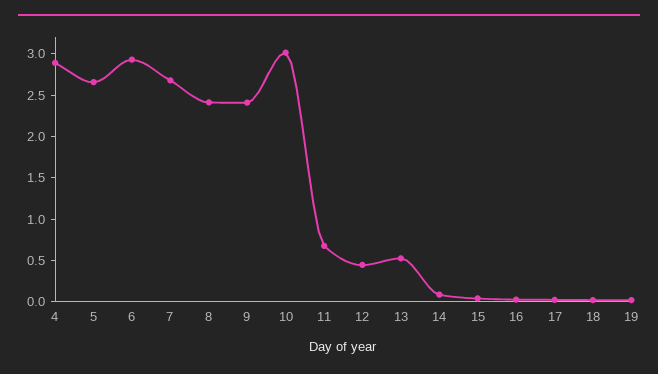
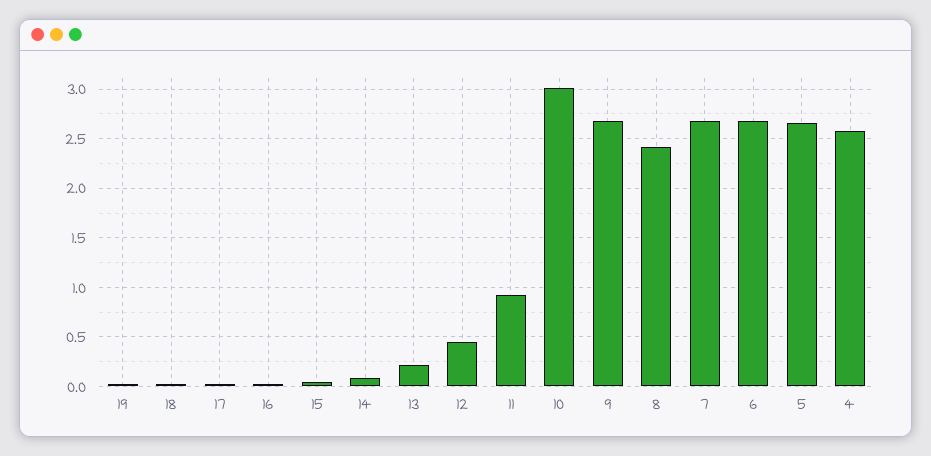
4: 2.9 -> 2.6
6: 2.9 -> 2.7
9: 2.4 -> 2.7
11: 0.7 -> 0.9
13: 0.5 -> 0.2

